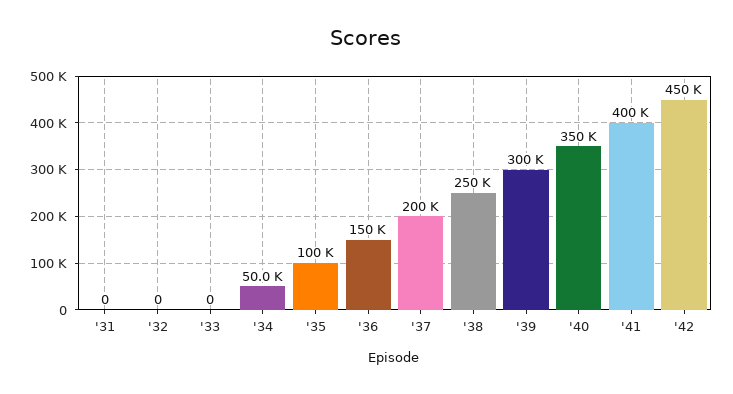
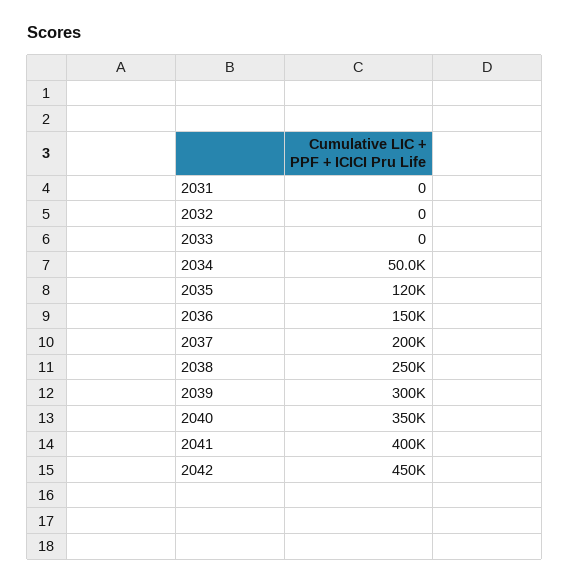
'35: 100000 -> 120000

